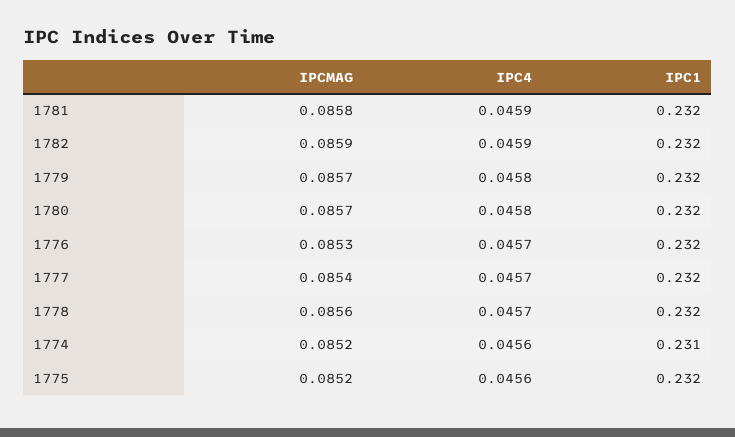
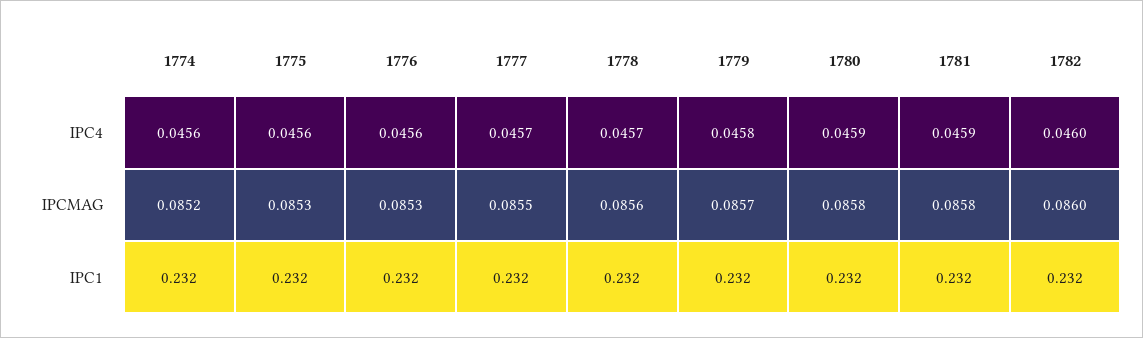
IPCMAG, 1782: 0.0859 -> 0.086
IPC4, 1782: 0.0459 -> 0.046
IPCMAG, 1780: 0.0857 -> 0.0858
IPC4, 1780: 0.0458 -> 0.0459
IPC4, 1776: 0.0457 -> 0.0456
IPCMAG, 1777: 0.0854 -> 0.0855
IPC1, 1774: 0.231 -> 0.232
IPCMAG, 1775: 0.0852 -> 0.0853

